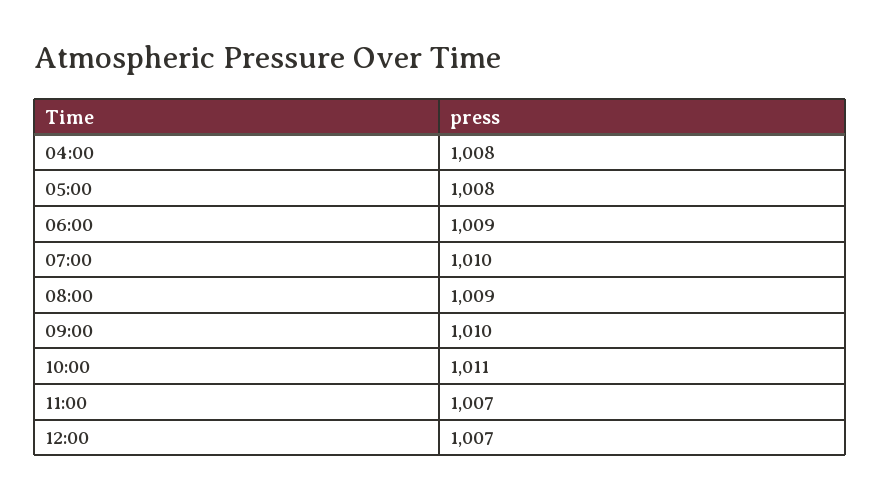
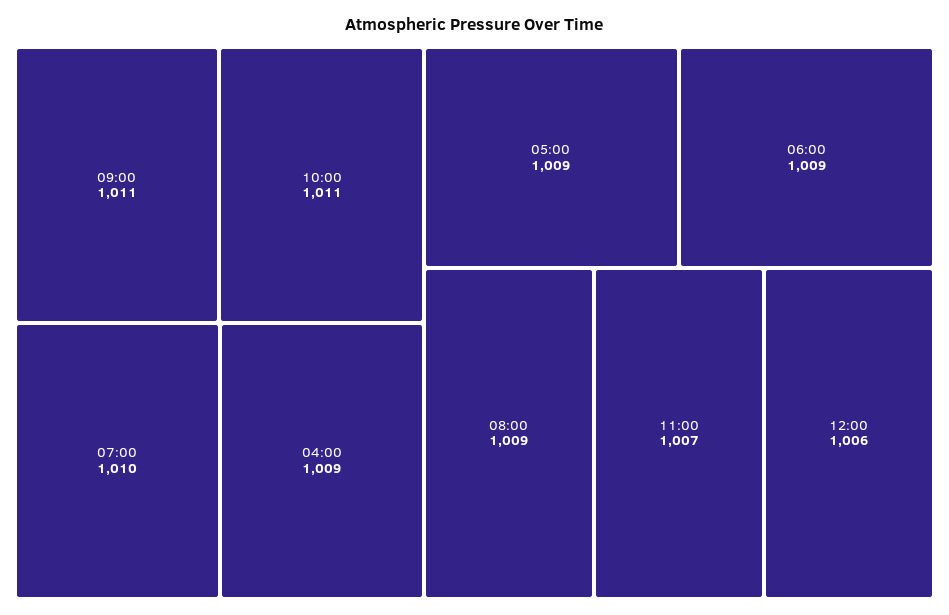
04:00: 1008 -> 1009
05:00: 1008 -> 1009
09:00: 1010 -> 1011
12:00: 1007 -> 1006

